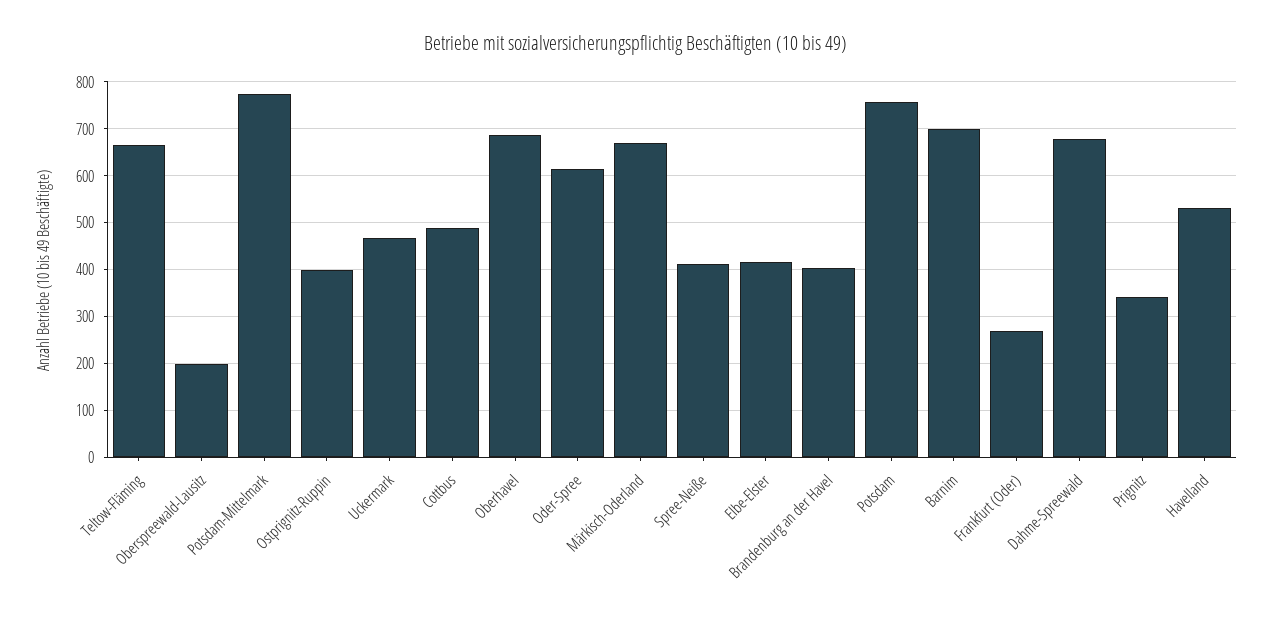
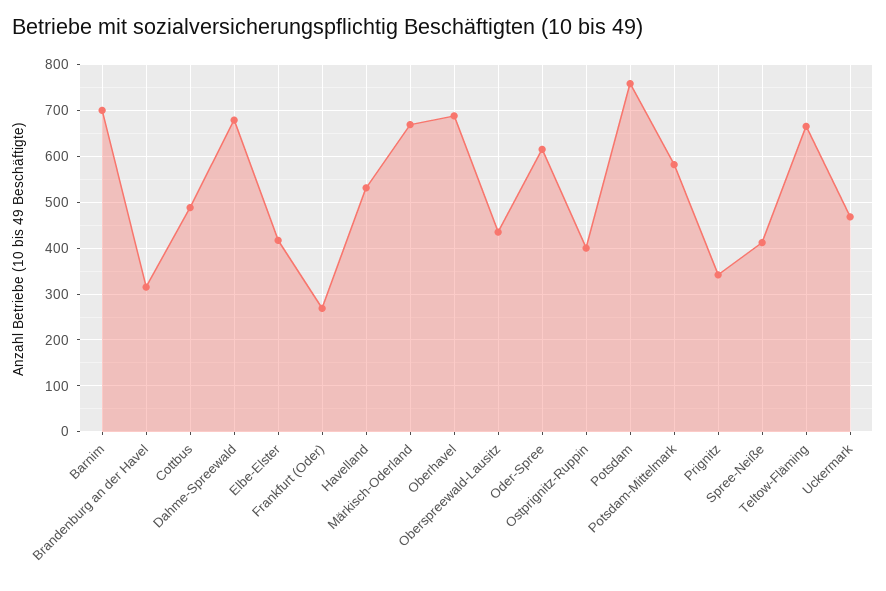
Oberspreewald-Lausitz: 200 -> 440
Potsdam-Mittelmark: 780 -> 580
Brandenburg an der Havel: 400 -> 320

